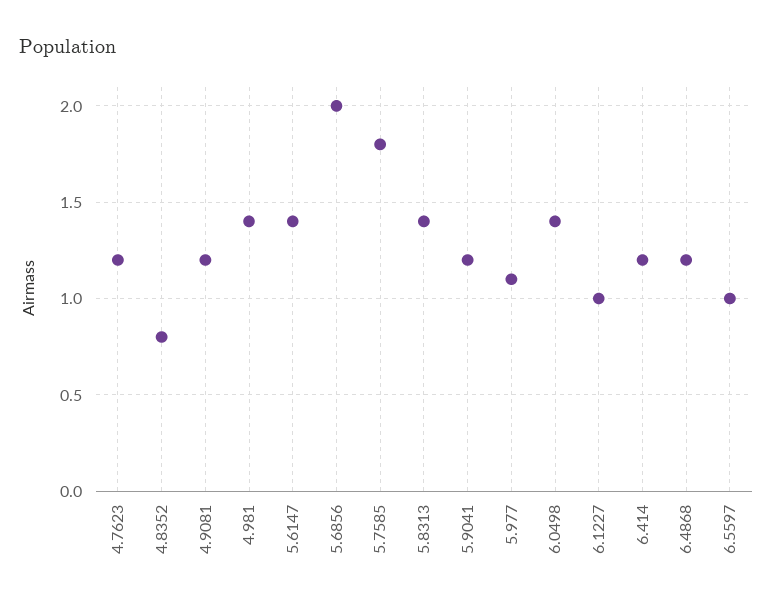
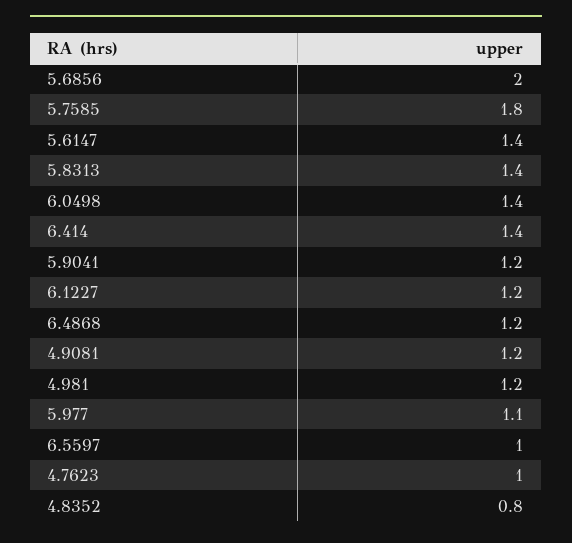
4.7623: 1.2 -> 1
4.981: 1.4 -> 1.2
6.1227: 1 -> 1.2
6.414: 1.2 -> 1.4

